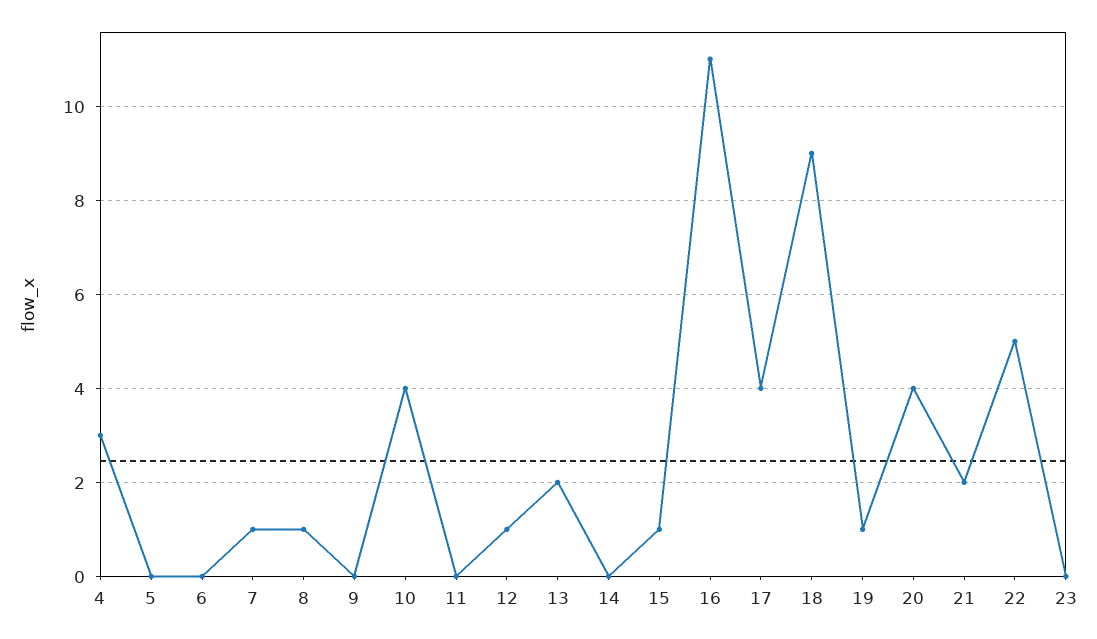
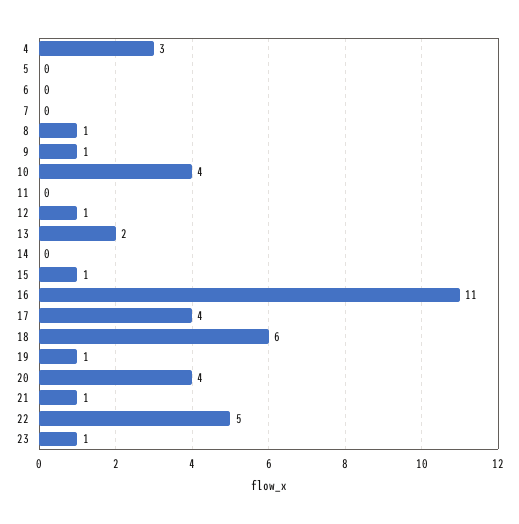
7: 1 -> 0
9: 0 -> 1
18: 9 -> 6
21: 2 -> 1
23: 0 -> 1

